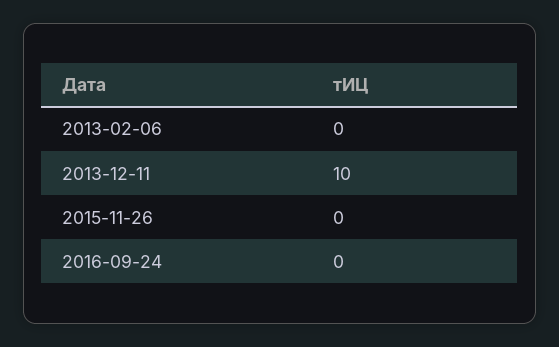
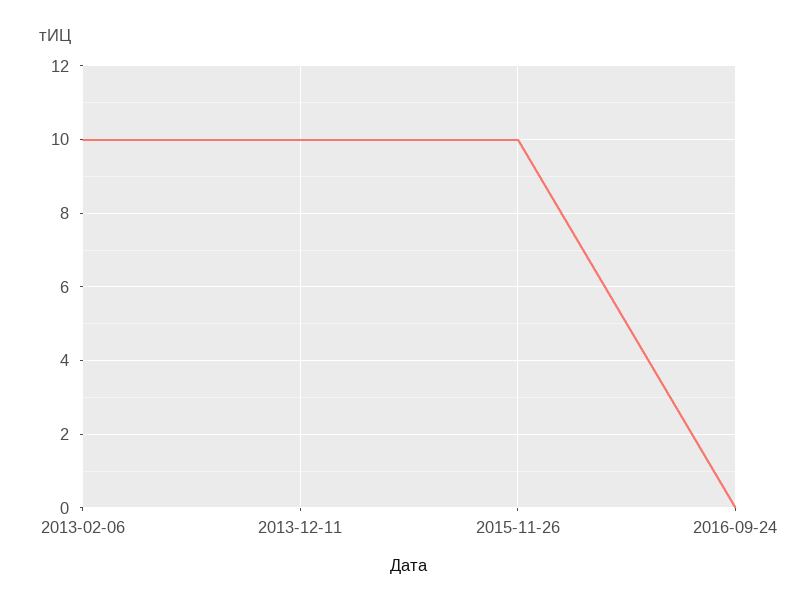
2013-02-06: 0 -> 10
2015-11-26: 0 -> 10

